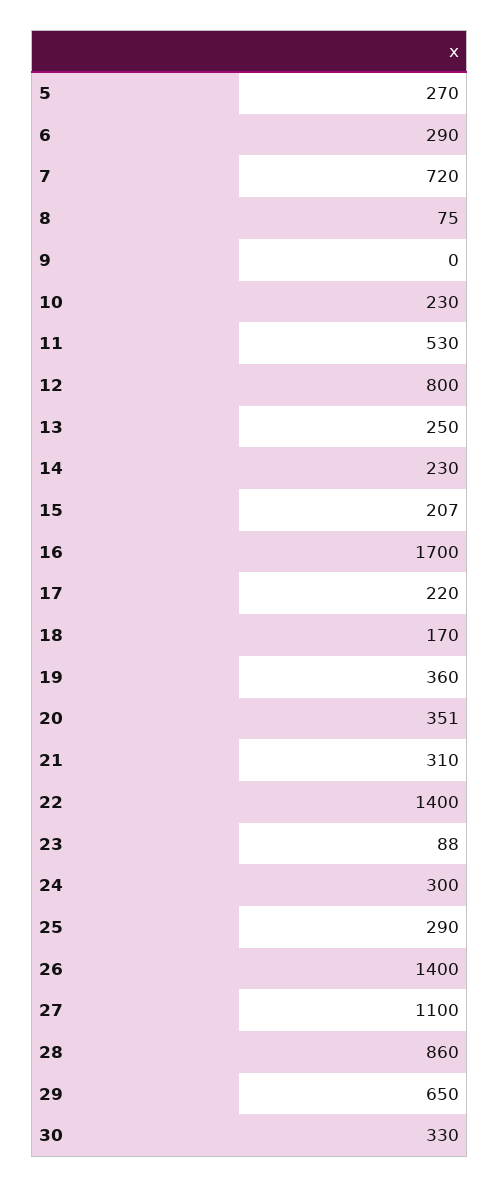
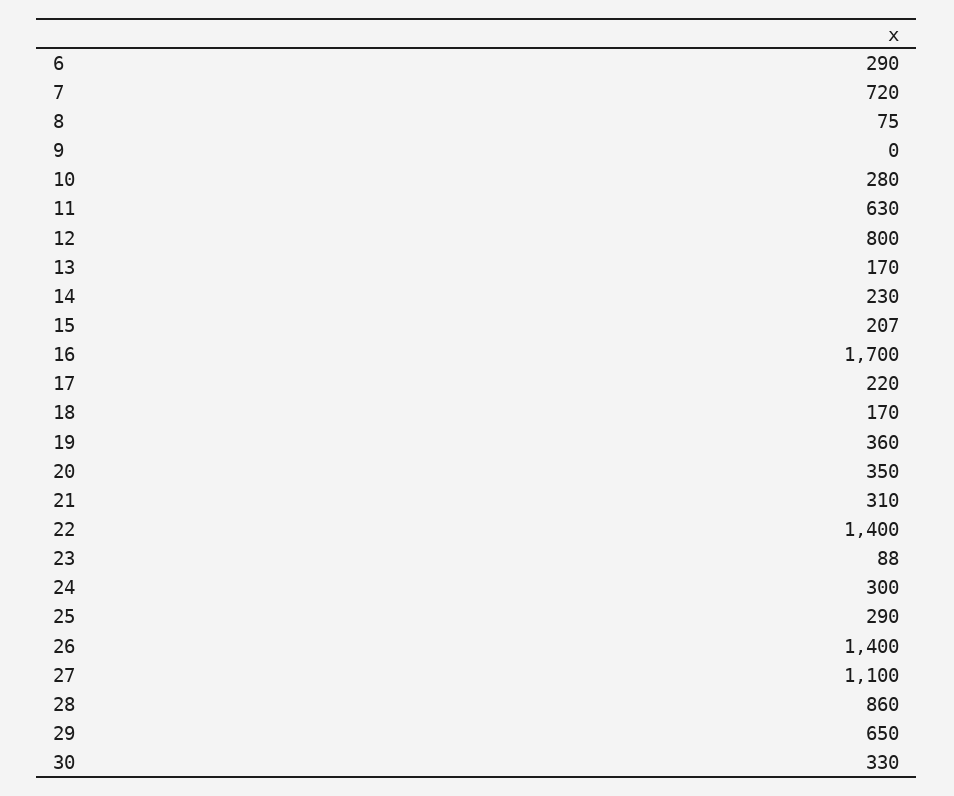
5: 270 -> none
10: 230 -> 280
11: 530 -> 630
13: 250 -> 170
20: 351 -> 350

